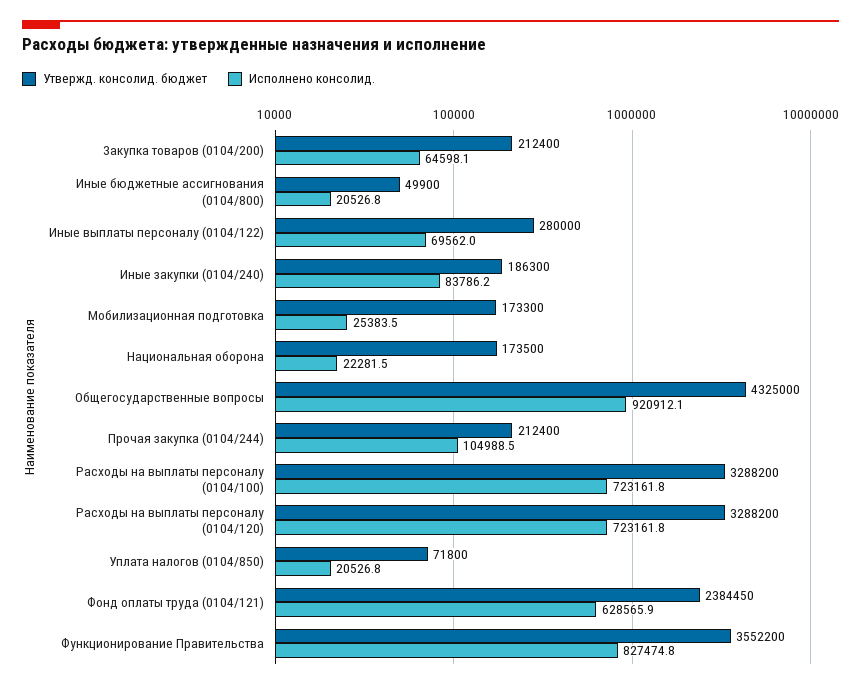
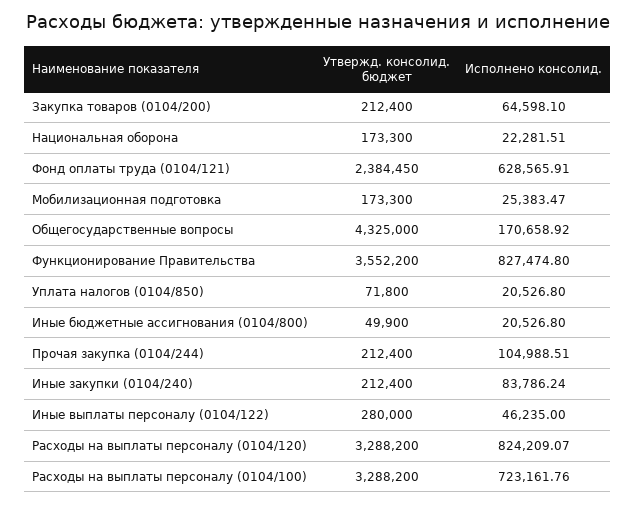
Исполнено консолид., Иные выплаты персоналу (0104/122): 69562 -> 46235
Утвержд. консолид. бюджет, Иные закупки (0104/240): 186300 -> 212400
Утвержд. консолид. бюджет, Национальная оборона: 173500 -> 173300
Исполнено консолид., Общегосударственные вопросы: 920912.1 -> 170658.92
Исполнено консолид., Расходы на выплаты персоналу (0104/120): 723161.8 -> 824209.07

